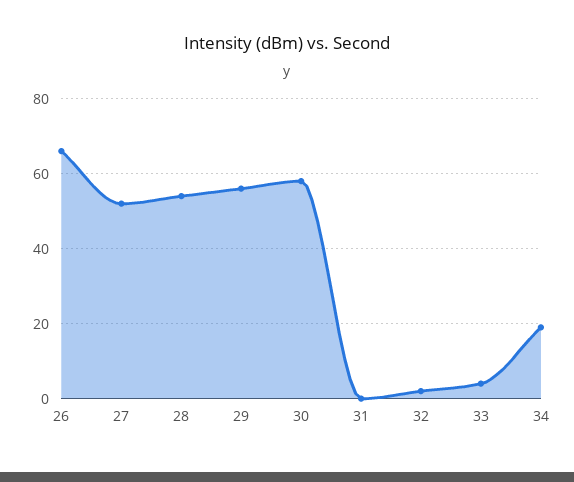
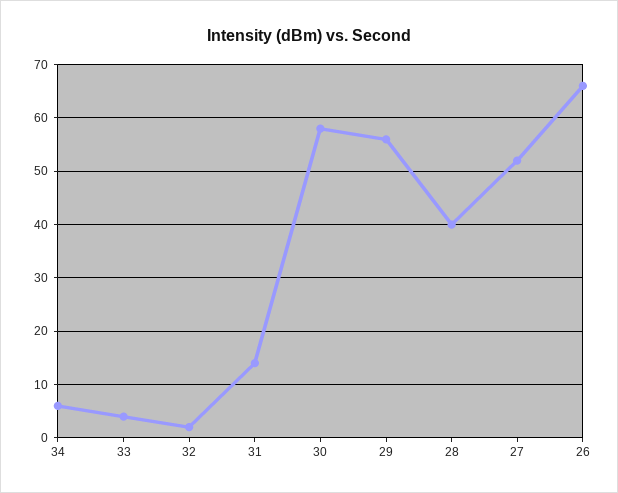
28: 55 -> 40
31: 0 -> 15
34: 20 -> 5

